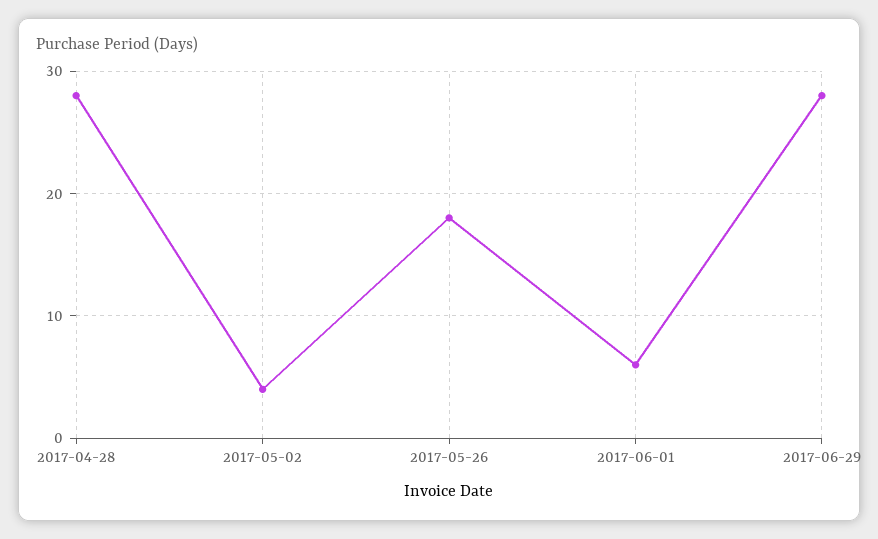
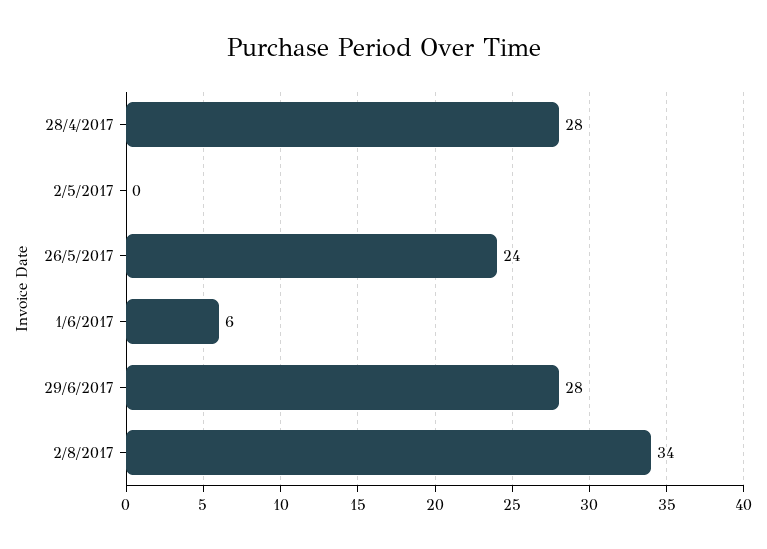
2017-05-02: 4 -> 0
2017-05-26: 18 -> 24
2/8/2017: none -> 34

